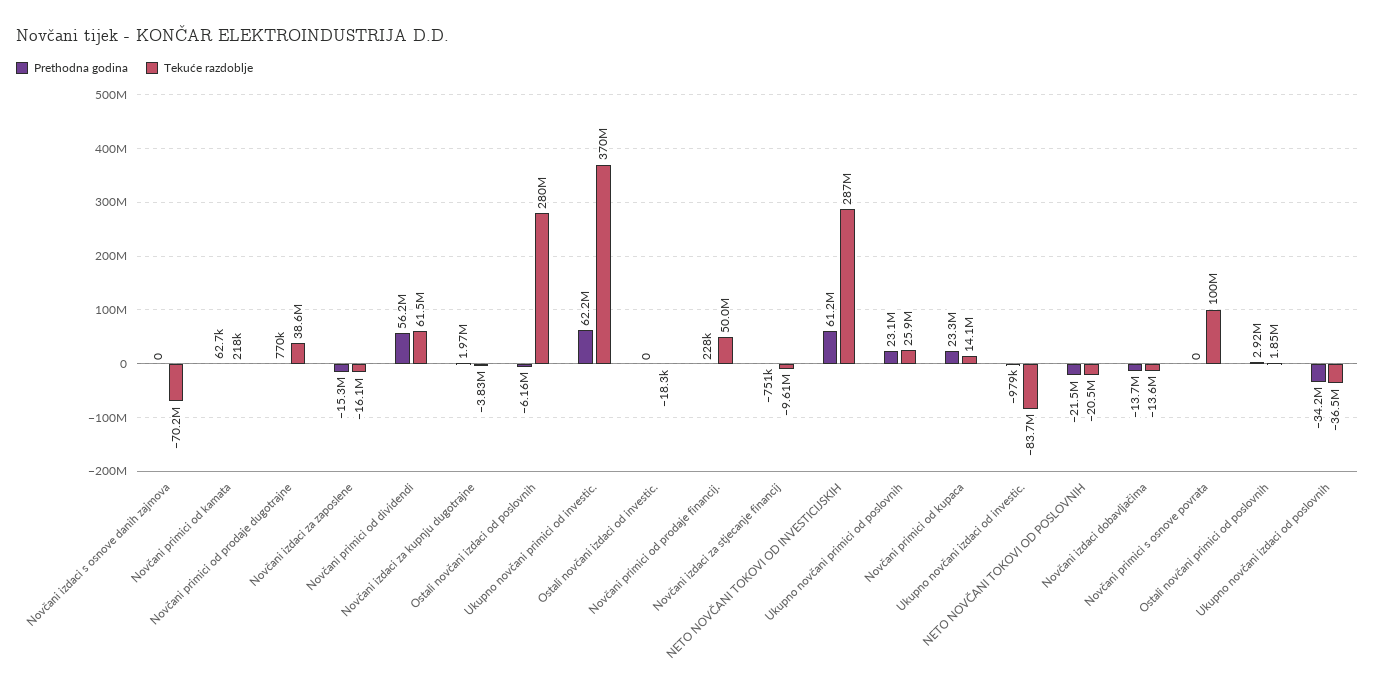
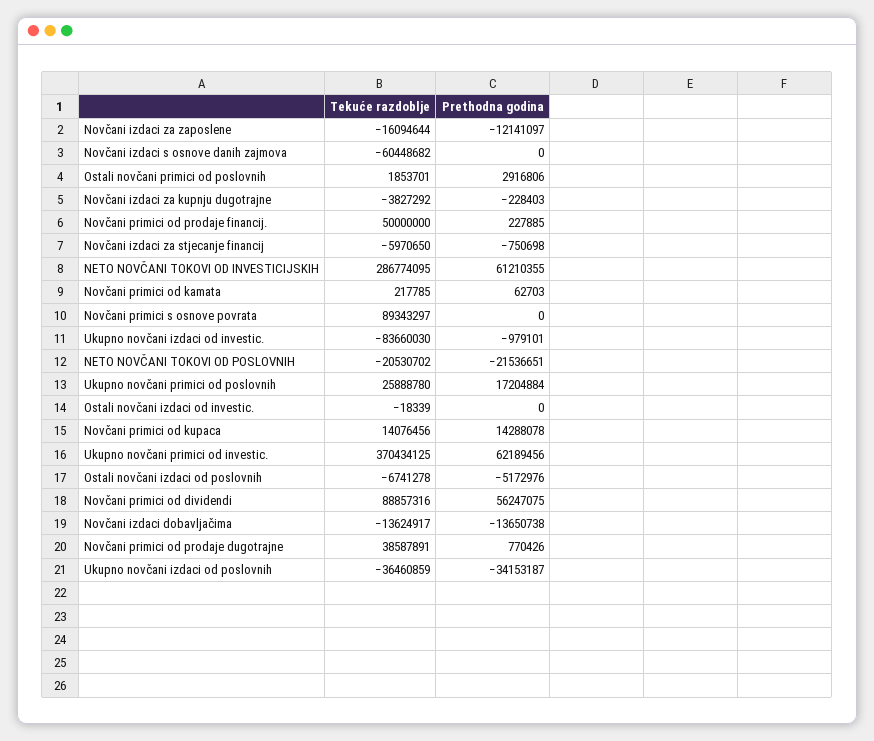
Tekuće razdoblje, Novčani izdaci s osnove danih zajmova: -70200000 -> -60448682
Prethodna godina, Novčani izdaci za zaposlene: -15300000 -> -12141097
Tekuće razdoblje, Novčani primici od dividendi: 61500000 -> 88857316
Prethodna godina, Novčani izdaci za kupnju dugotrajne: 1970000 -> -228403
Prethodna godina, Ostali novčani izdaci od poslovnih: -6160000 -> -5172976
Tekuće razdoblje, Ostali novčani izdaci od poslovnih: 280000000 -> -6741278
Tekuće razdoblje, Novčani izdaci za stjecanje financij: -9610000 -> -5970650
Prethodna godina, Ukupno novčani primici od poslovnih: 23100000 -> 17204884
Prethodna godina, Novčani primici od kupaca: 23300000 -> 14288078
Tekuće razdoblje, Novčani primici s osnove povrata: 100000000 -> 89343297

